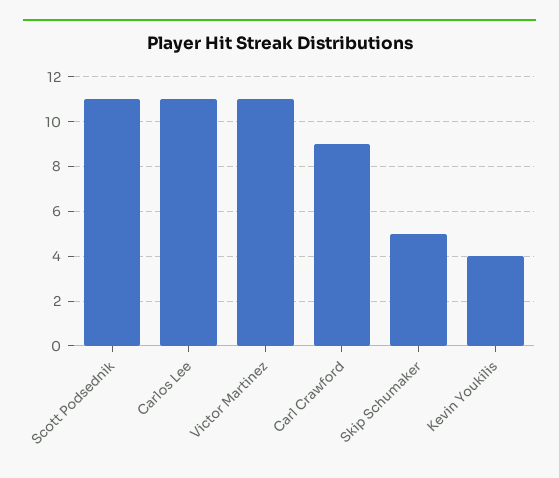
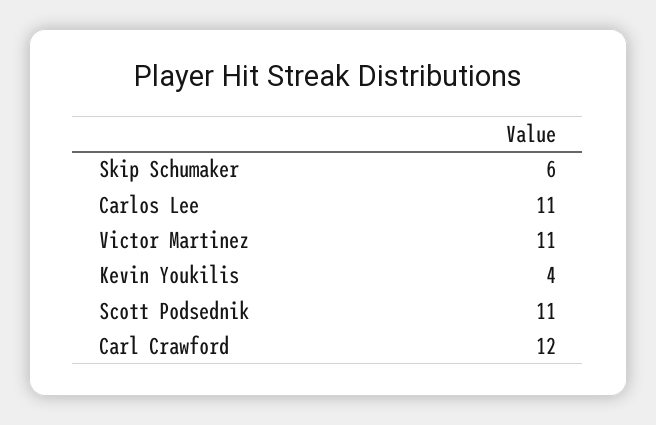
Carl Crawford: 9 -> 12
Skip Schumaker: 5 -> 6

